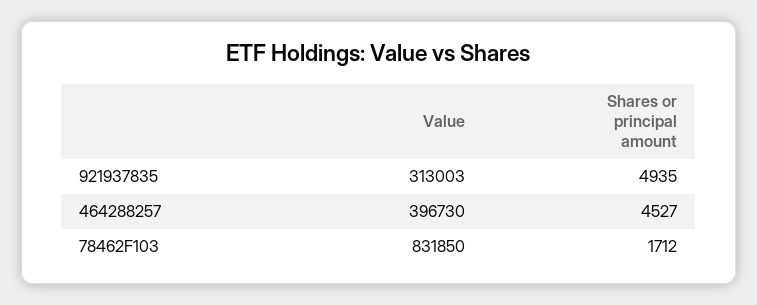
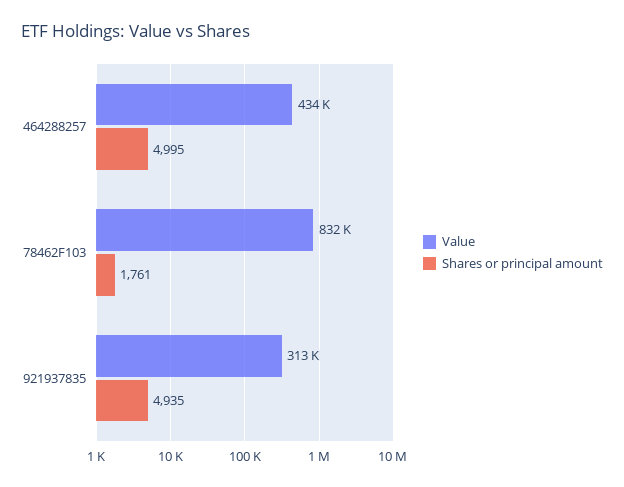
Value, 464288257: 396730 -> 434000
Shares or principal amount, 464288257: 4527 -> 4995
Shares or principal amount, 78462F103: 1712 -> 1761

